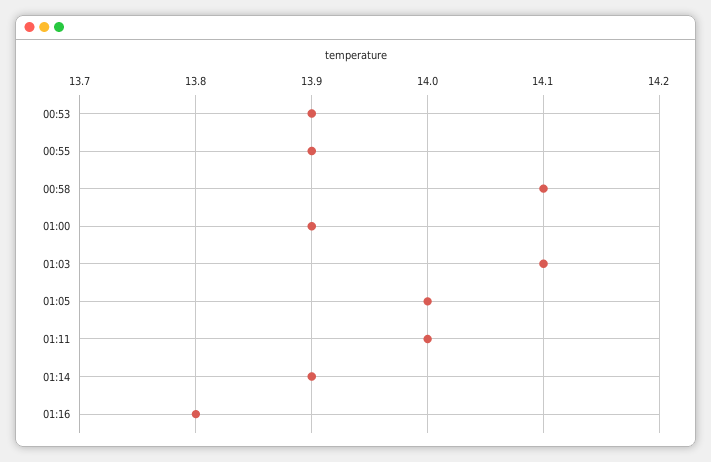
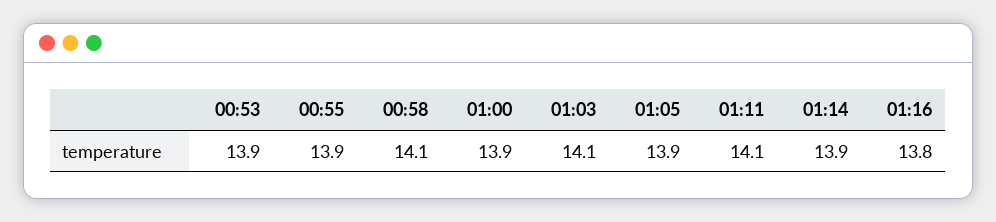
01:05: 14 -> 13.9
01:11: 14 -> 14.1

